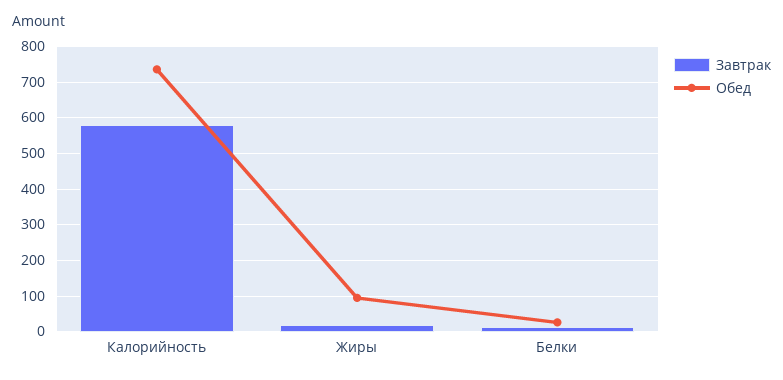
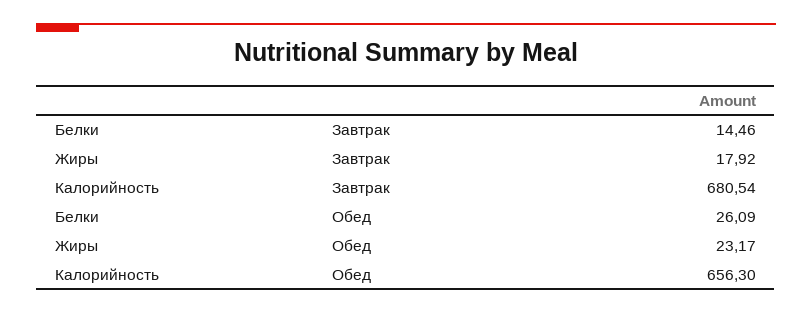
Завтрак, Калорийность: 580 -> 680.54
Обед, Калорийность: 740 -> 656.3
Обед, Жиры: 100 -> 23.17

